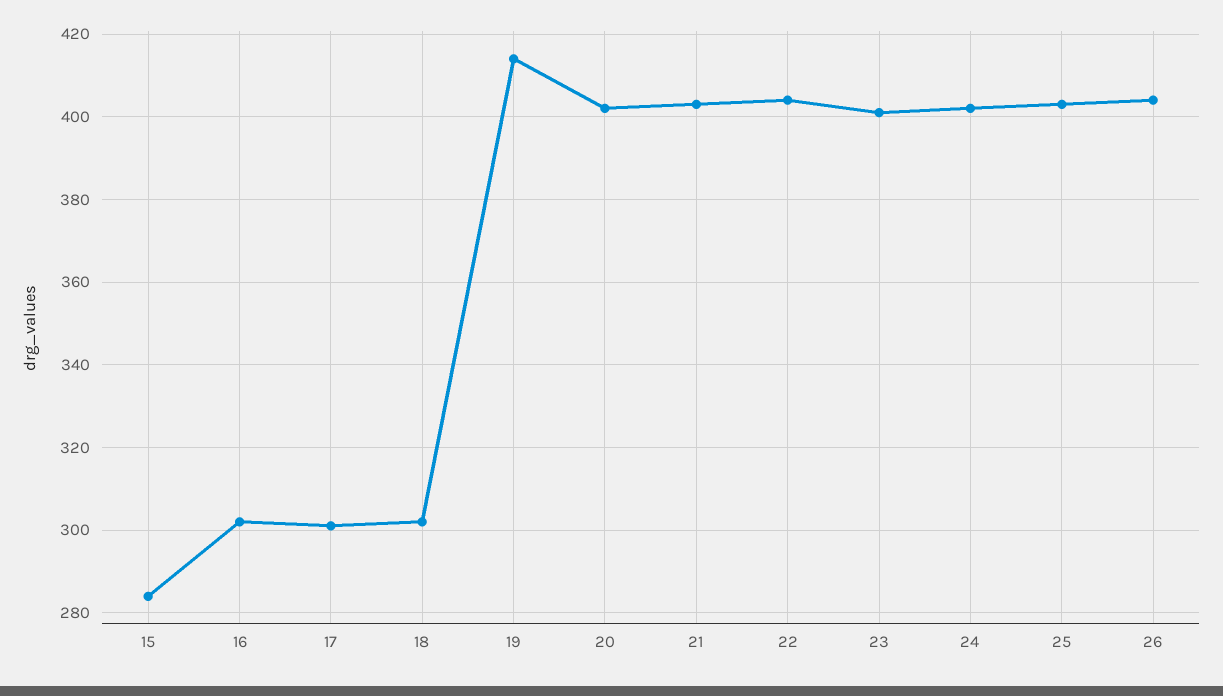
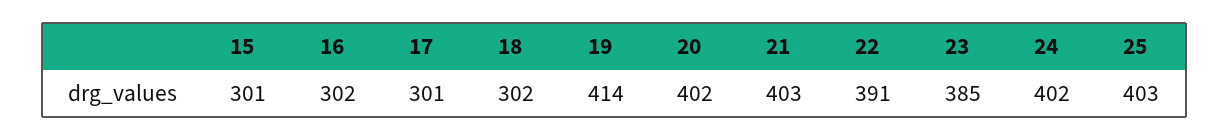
15: 285 -> 301
22: 405 -> 391
23: 400 -> 385
26: 405 -> none

